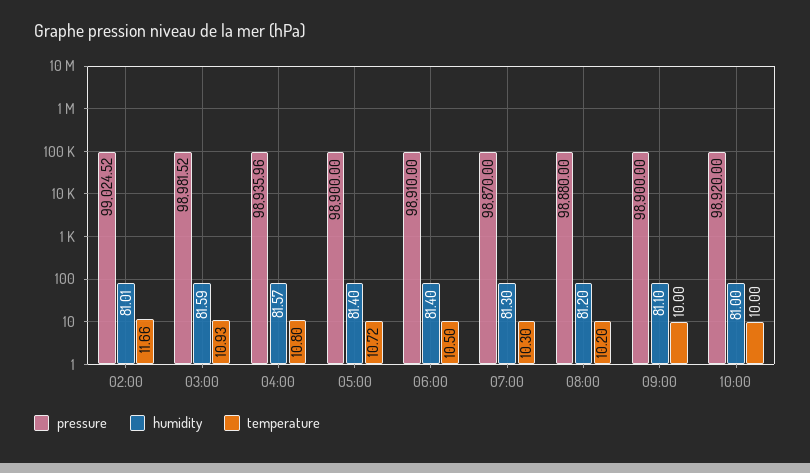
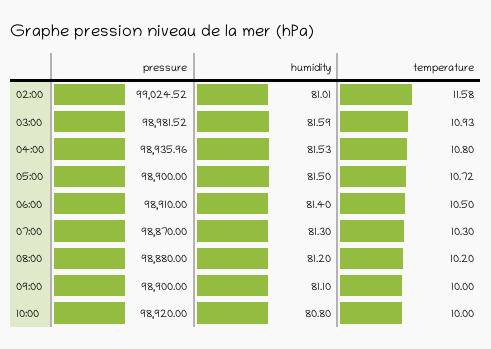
temperature, 02:00: 11.66 -> 11.58
humidity, 04:00: 81.57 -> 81.53
humidity, 05:00: 81.4 -> 81.5
humidity, 10:00: 81 -> 80.8

